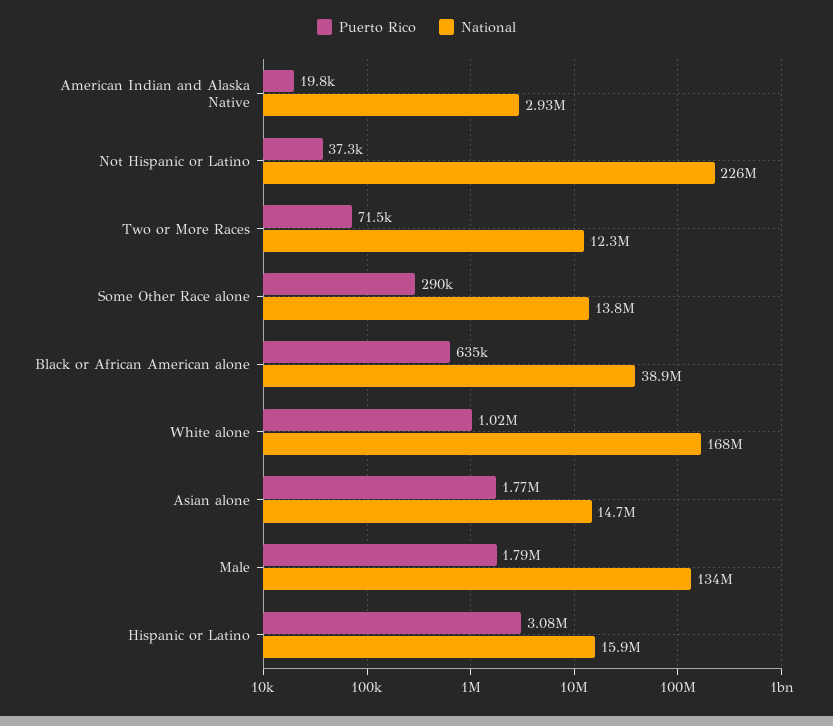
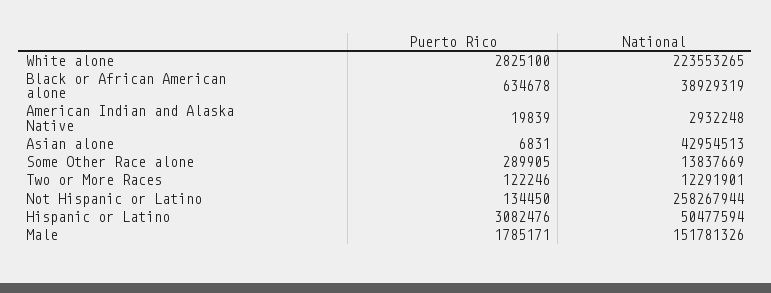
Puerto Rico, Not Hispanic or Latino: 37300 -> 134450
National, Not Hispanic or Latino: 226000000 -> 258267944
Puerto Rico, Two or More Races: 71500 -> 122246
Puerto Rico, White alone: 1020000 -> 2825100
National, White alone: 168000000 -> 223553265
Puerto Rico, Asian alone: 1770000 -> 6831
National, Asian alone: 14700000 -> 42954513
National, Male: 134000000 -> 151781326
National, Hispanic or Latino: 15900000 -> 50477594

